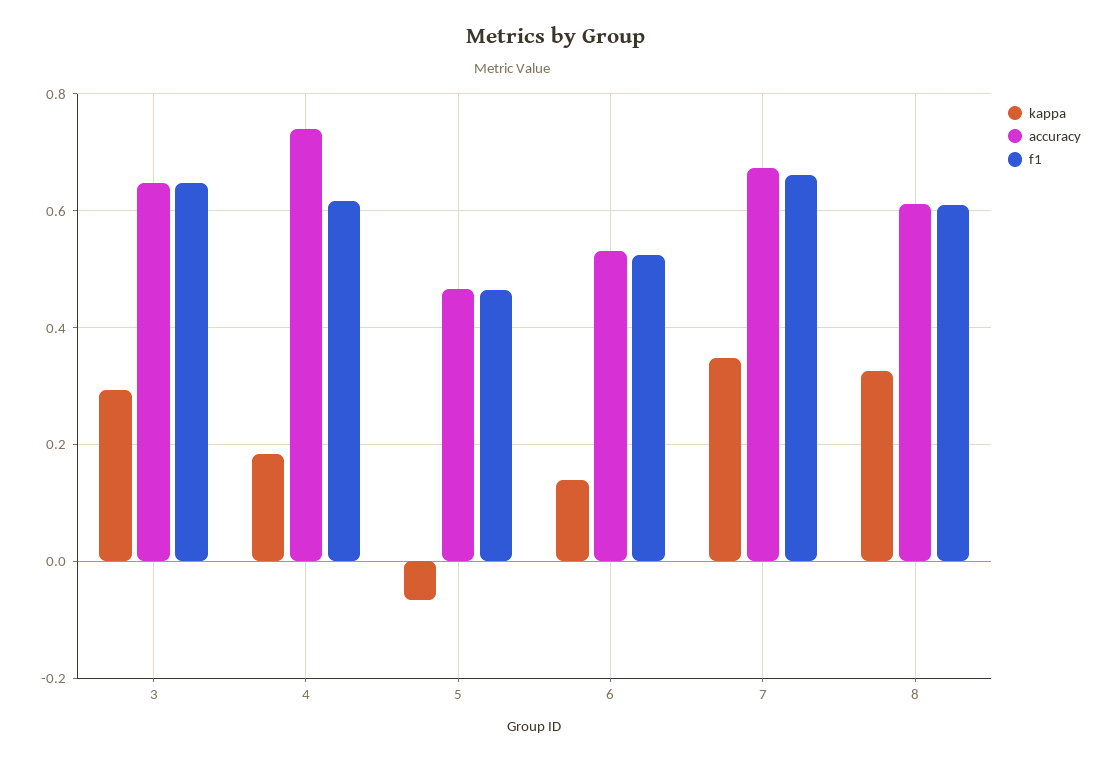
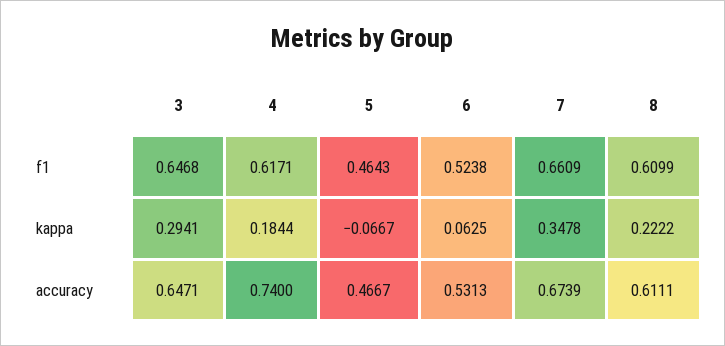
kappa, 6: 0.14 -> 0.0625
kappa, 8: 0.32 -> 0.2222

